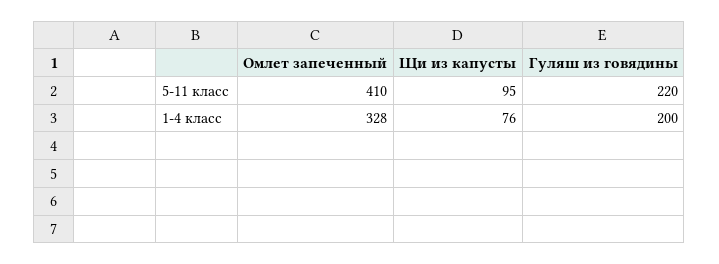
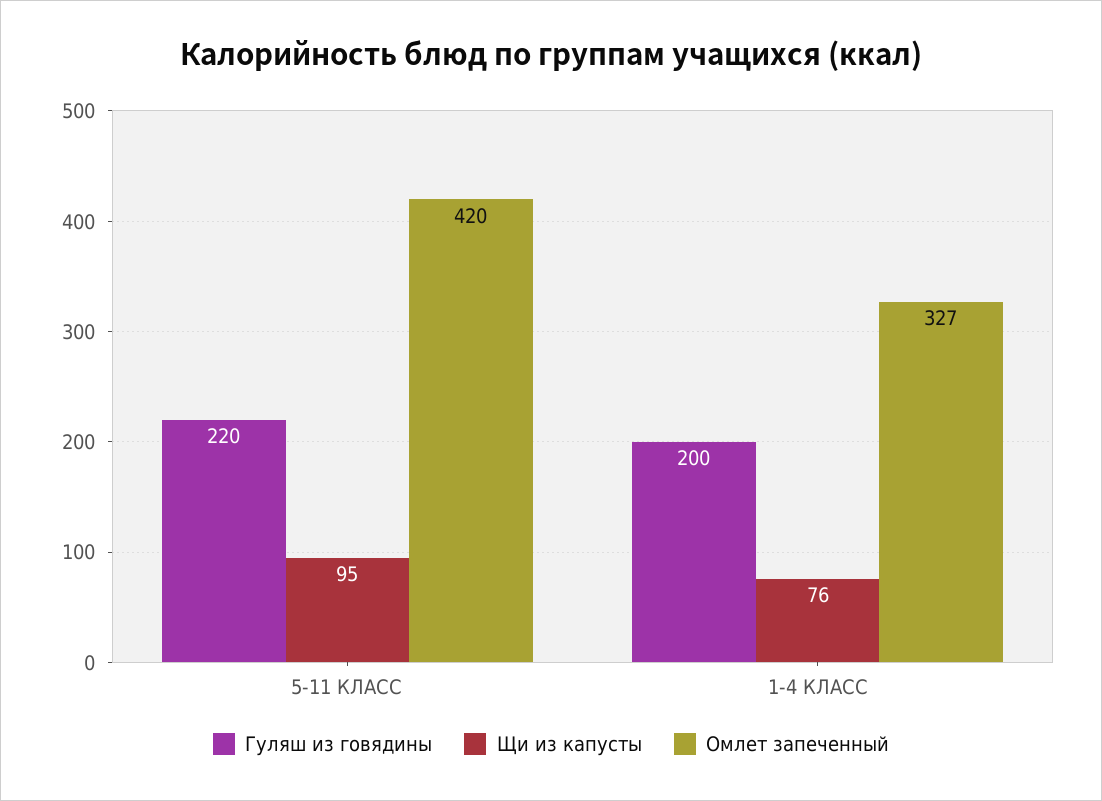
Омлет запеченный, 5-11 класс: 410 -> 420
Омлет запеченный, 1-4 класс: 328 -> 327

